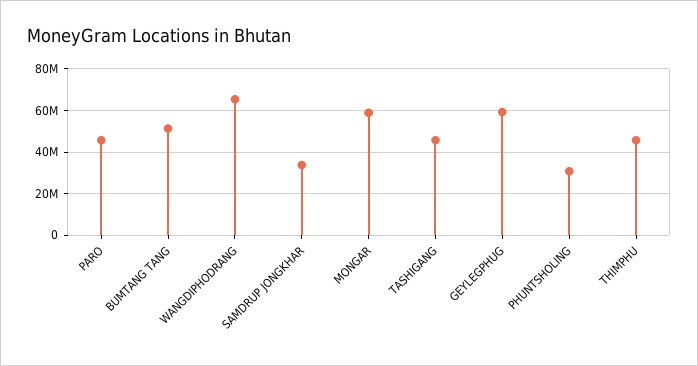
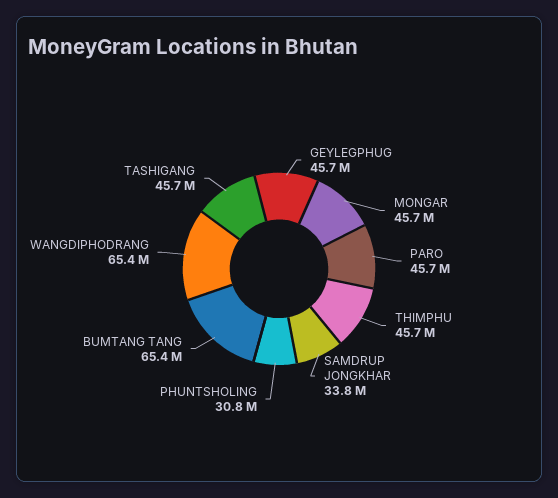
BUMTANG TANG: 50000000 -> 65400000
MONGAR: 60000000 -> 45700000
GEYLEGPHUG: 60000000 -> 45700000

